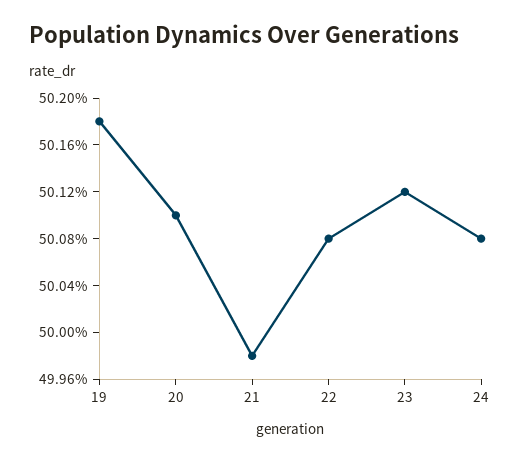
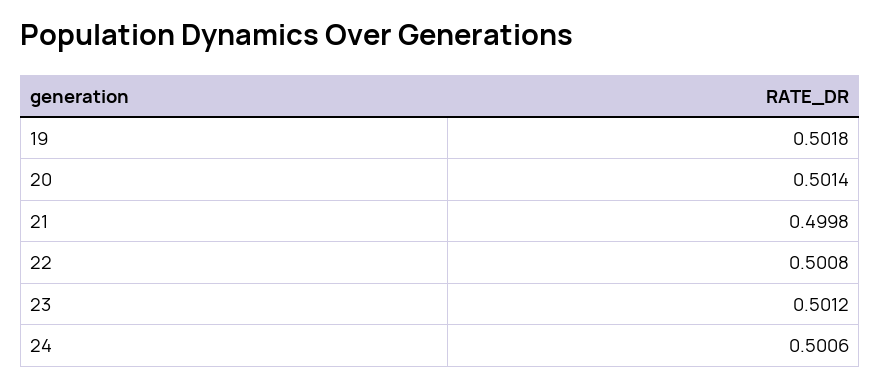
20: 0.501 -> 0.5014
24: 0.5008 -> 0.5006

